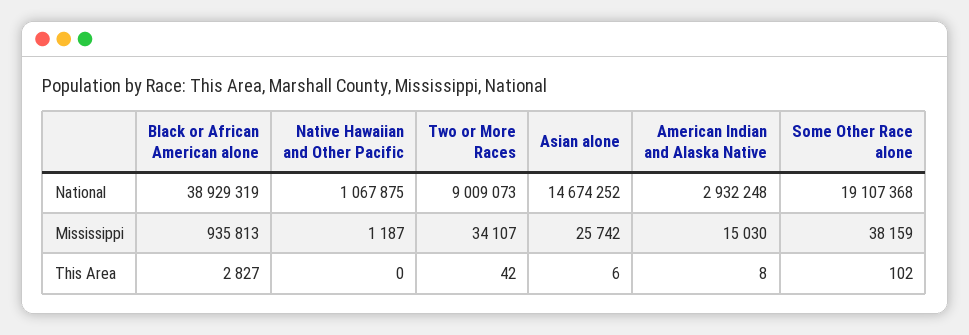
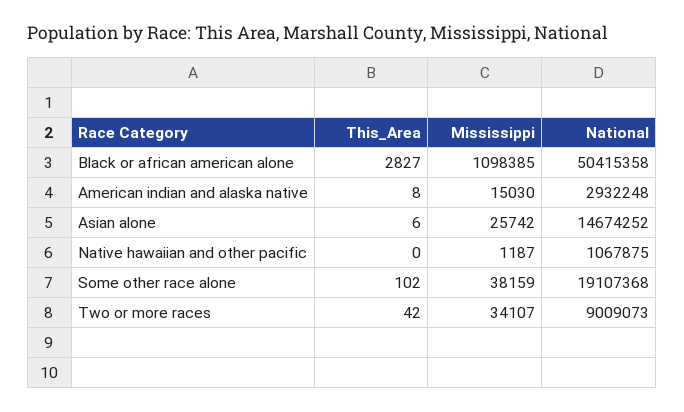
Black or African American alone, National: 38929319 -> 50415358
Black or African American alone, Mississippi: 935813 -> 1098385

